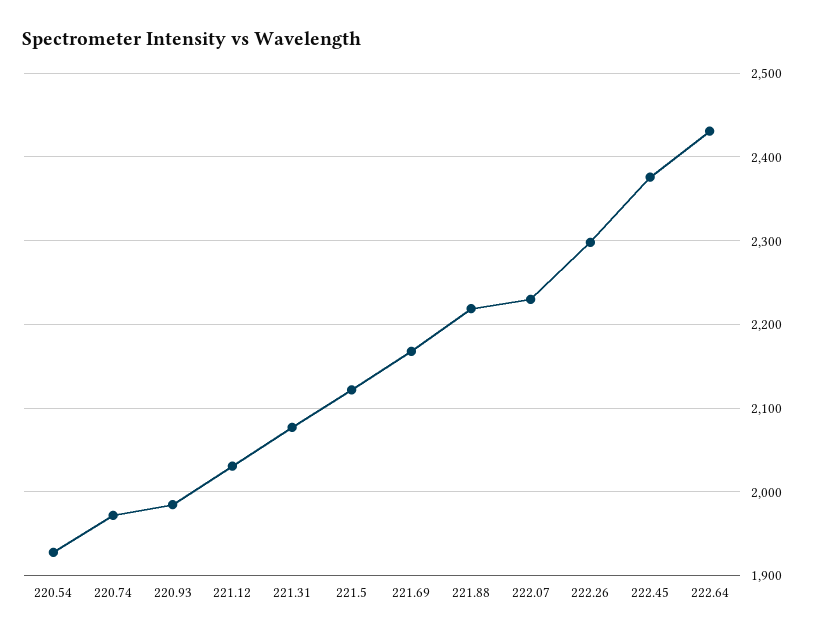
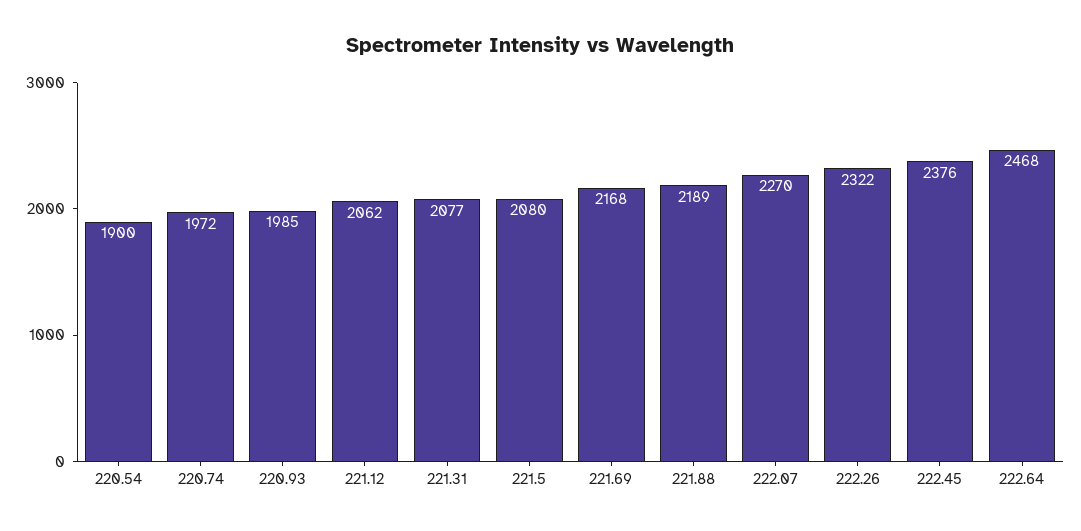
220.54: 1930 -> 1900
221.12: 2030 -> 2062
221.5: 2120 -> 2080
221.88: 2220 -> 2189
222.07: 2230 -> 2270
222.26: 2300 -> 2322
222.64: 2430 -> 2468

